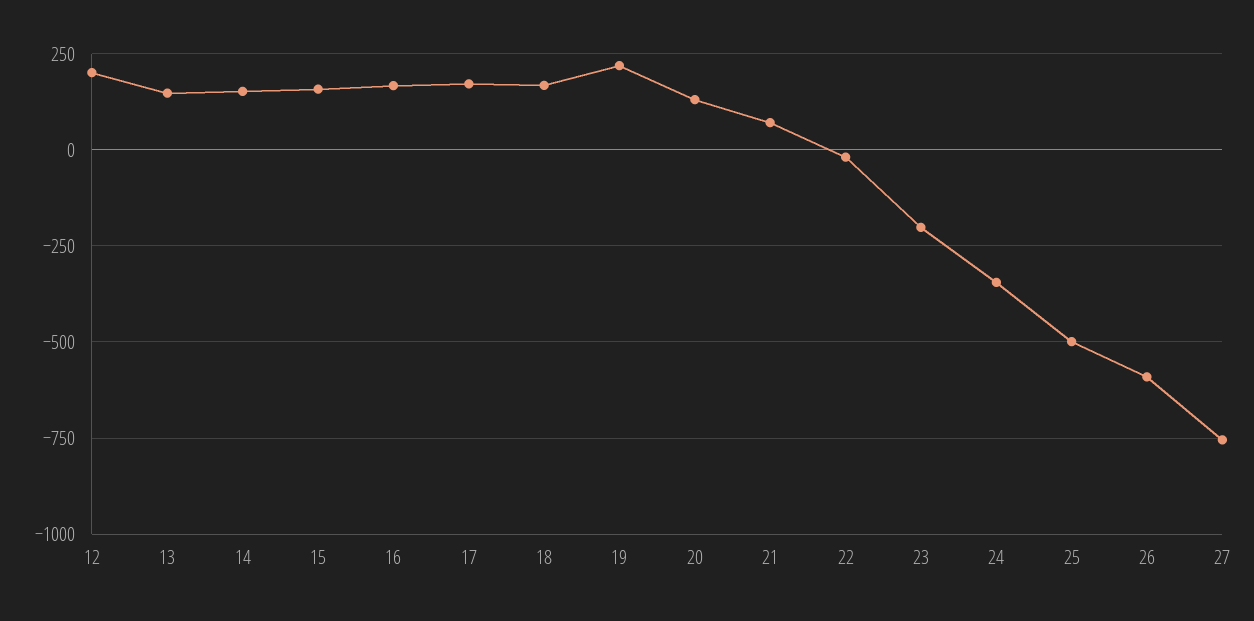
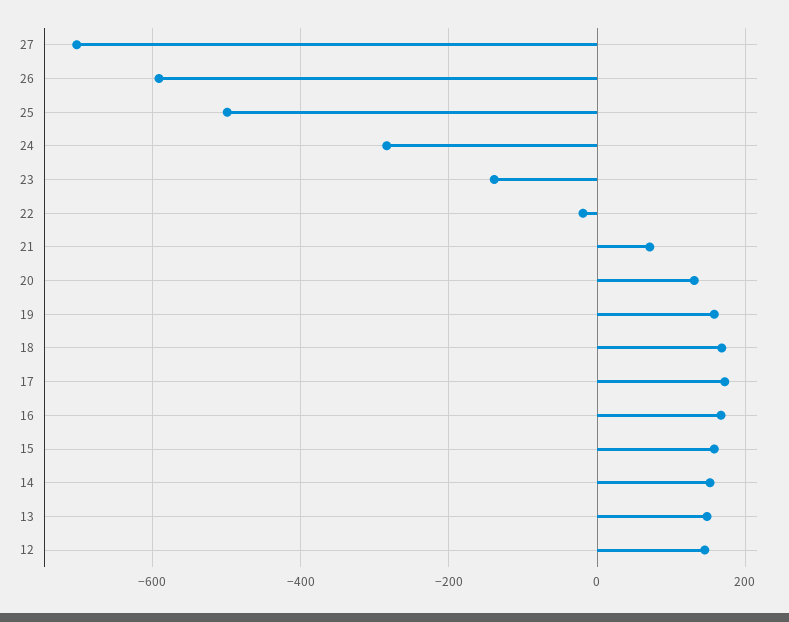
12: 200 -> 140
19: 225 -> 160
23: -200 -> -140
24: -350 -> -280
27: -750 -> -700

